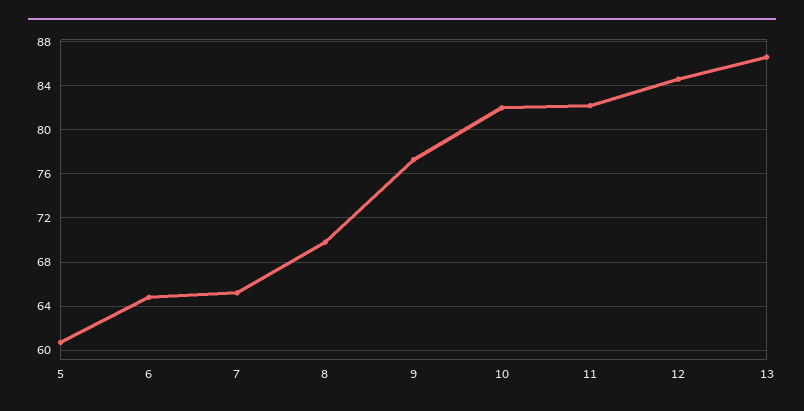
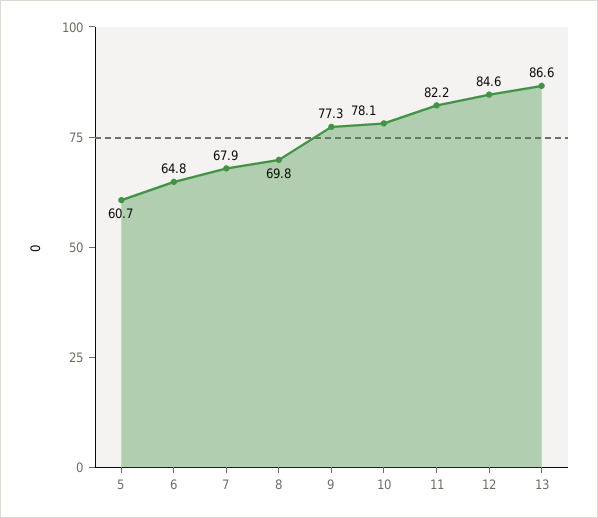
7: 65 -> 67.9
10: 82 -> 78.1

